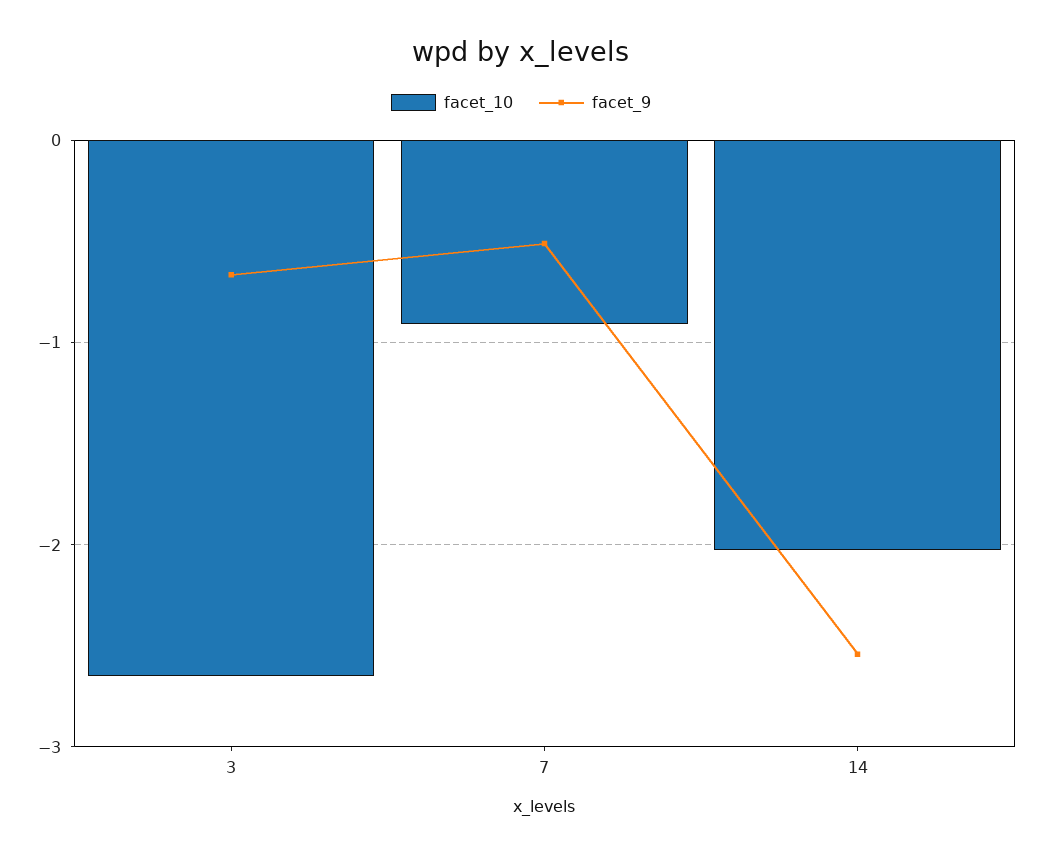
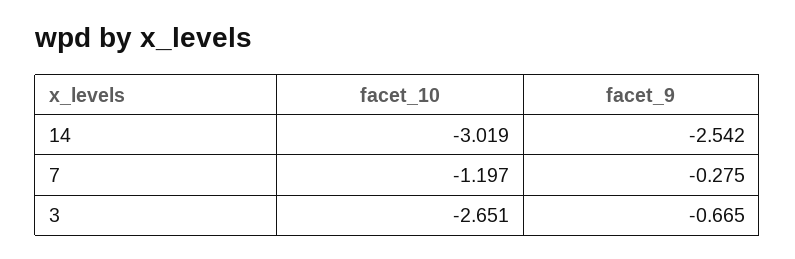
facet_10, 7: -0.9 -> -1.197
facet_9, 7: -0.5 -> -0.275
facet_10, 14: -2 -> -3.019

